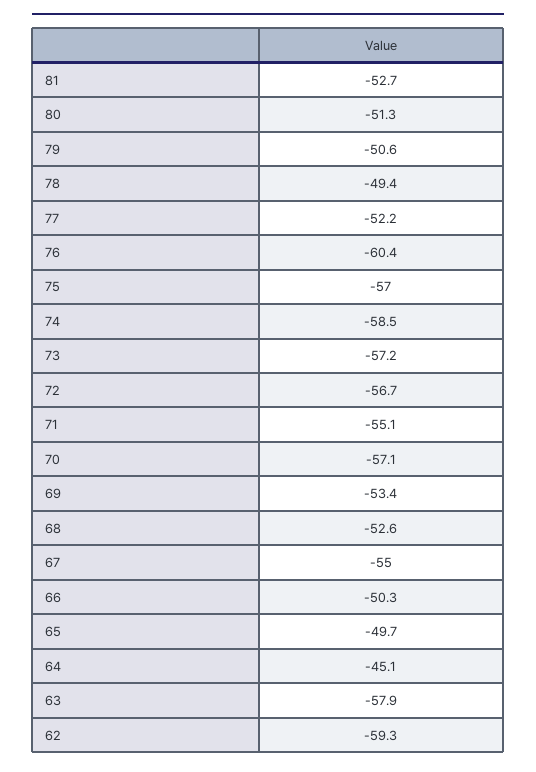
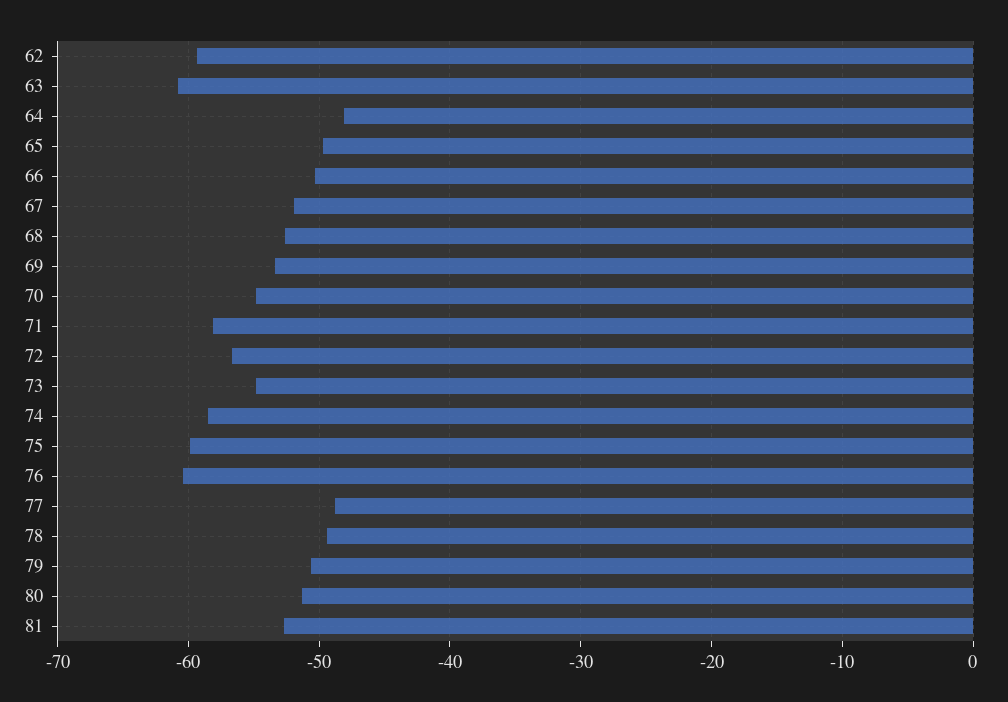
77: -52.2 -> -49
75: -57 -> -60
73: -57.2 -> -55
71: -55.1 -> -58
70: -57.1 -> -55
67: -55 -> -52
64: -45.1 -> -48
63: -57.9 -> -61

